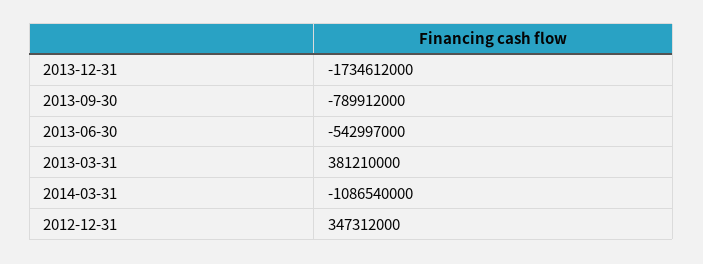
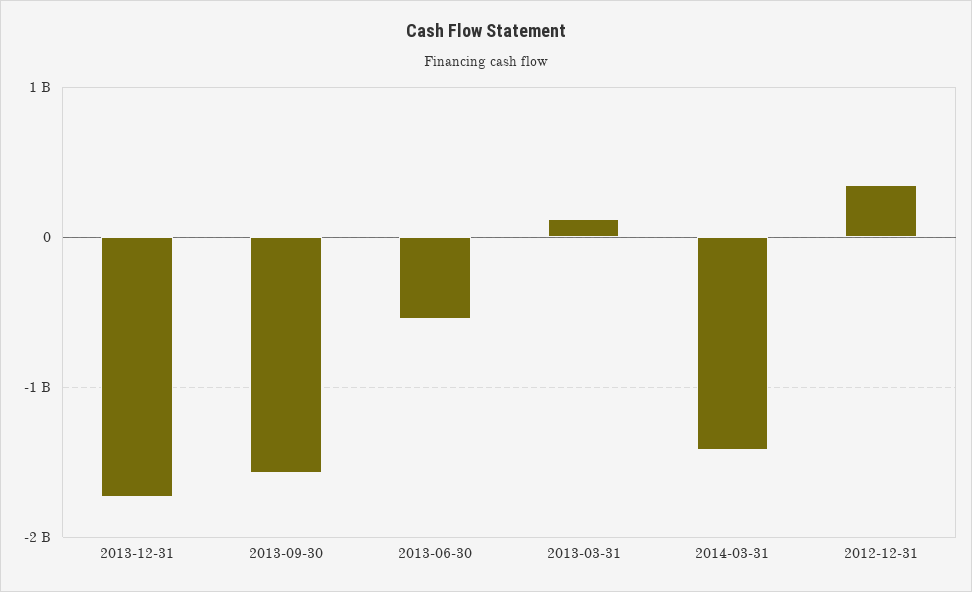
2013-09-30: -789912000 -> -1600000000
2013-03-31: 381210000 -> 100000000
2014-03-31: -1086540000 -> -1400000000

